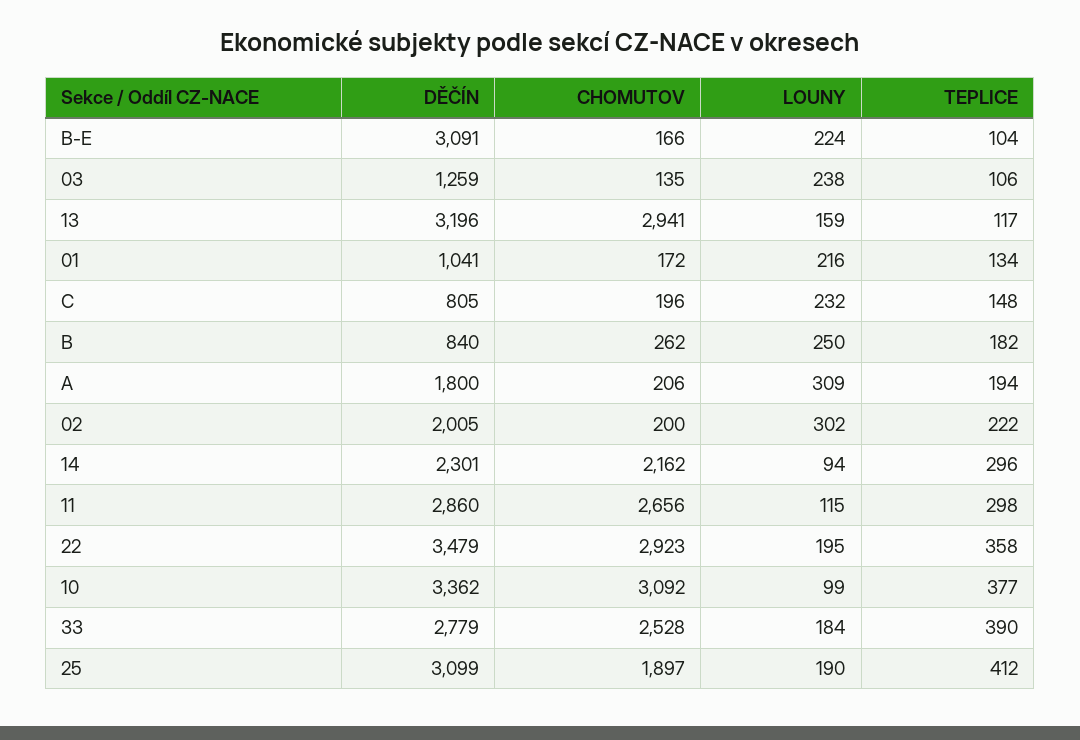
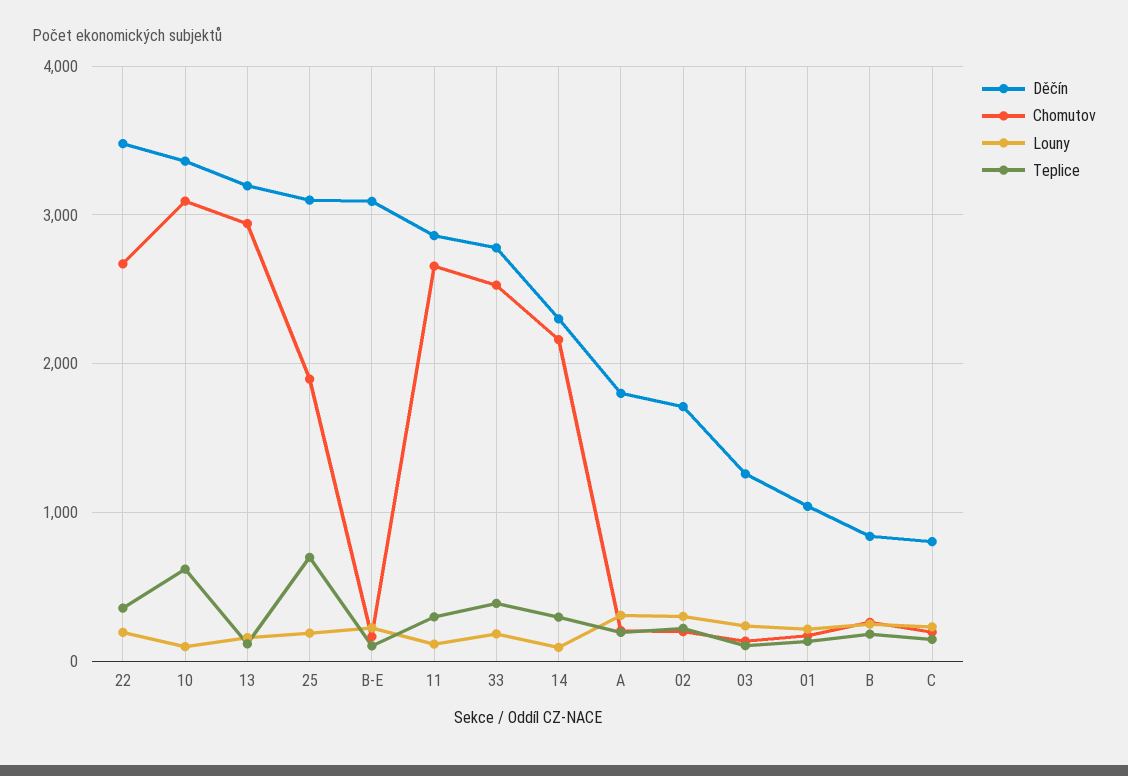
DĚČÍN, 02: 2005 -> 1700
CHOMUTOV, 22: 2923 -> 2700
TEPLICE, 10: 377 -> 600
TEPLICE, 25: 412 -> 700

